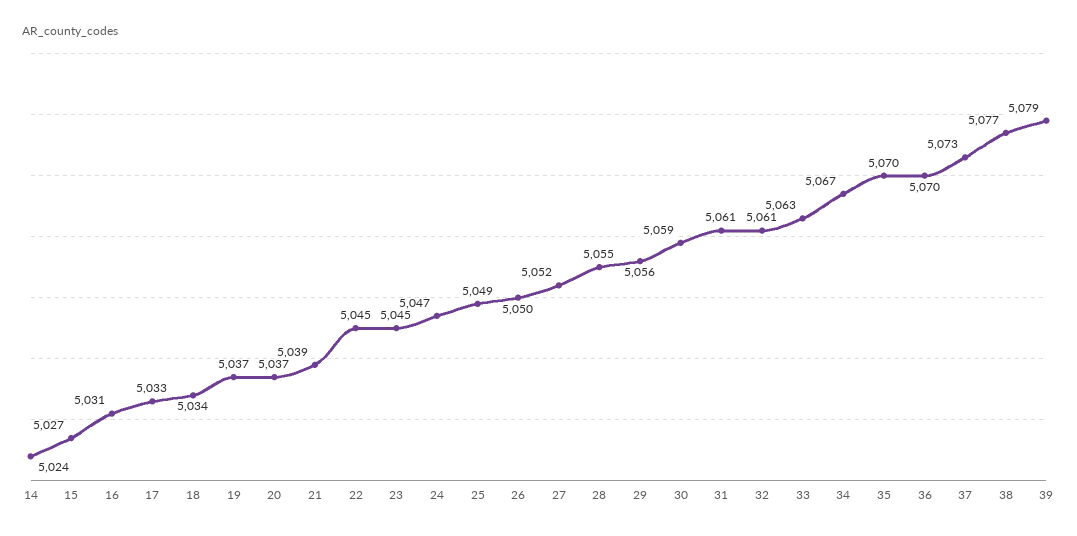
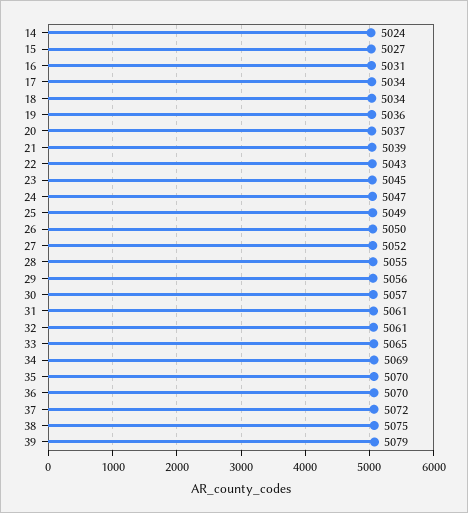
17: 5033 -> 5034
19: 5037 -> 5036
22: 5045 -> 5043
30: 5059 -> 5057
33: 5063 -> 5065
34: 5067 -> 5069
37: 5073 -> 5072
38: 5077 -> 5075

